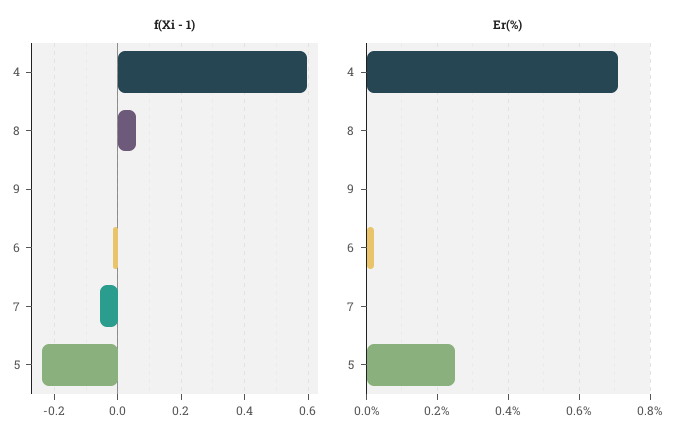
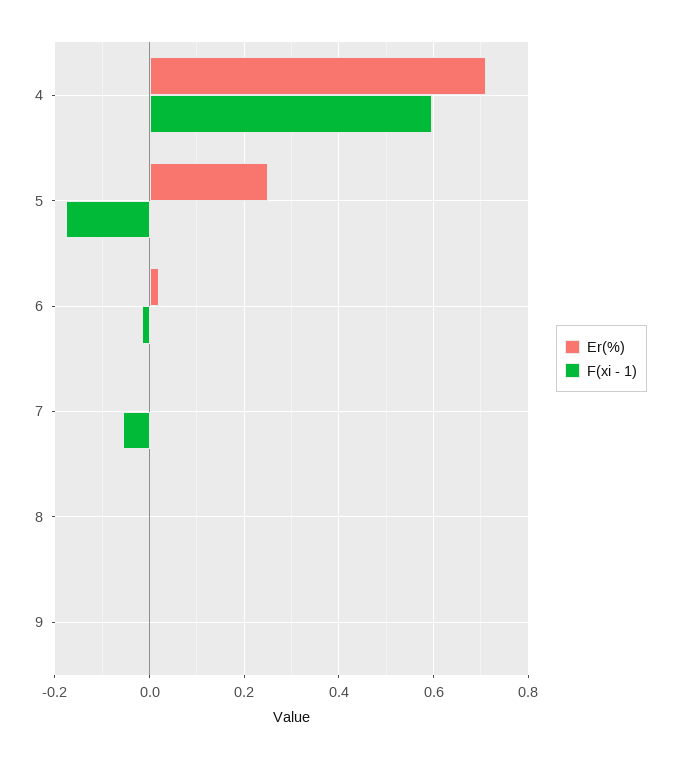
f(Xi - 1), 8: 0.06 -> 0
f(Xi - 1), 5: -0.24 -> -0.18

